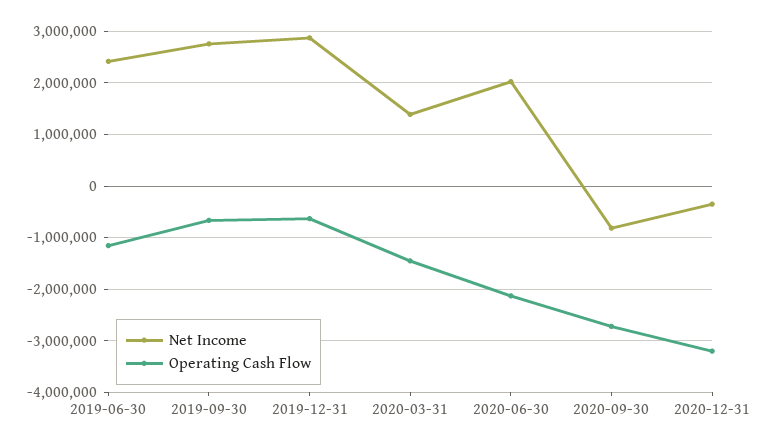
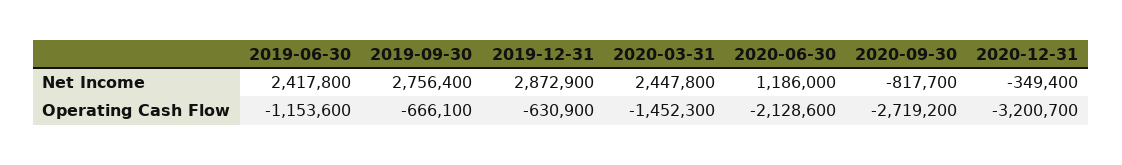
Net Income, 2020-03-31: 1400000 -> 2447800
Net Income, 2020-06-30: 2000000 -> 1186000

